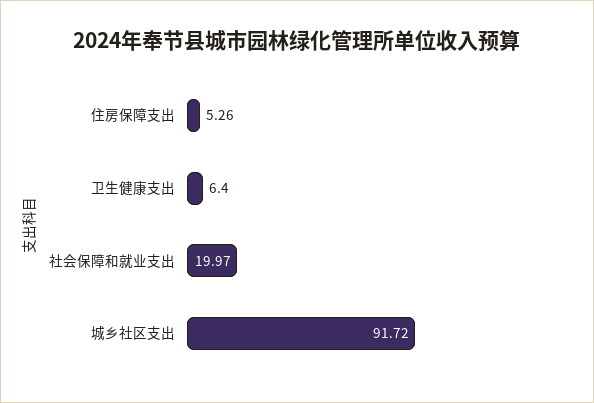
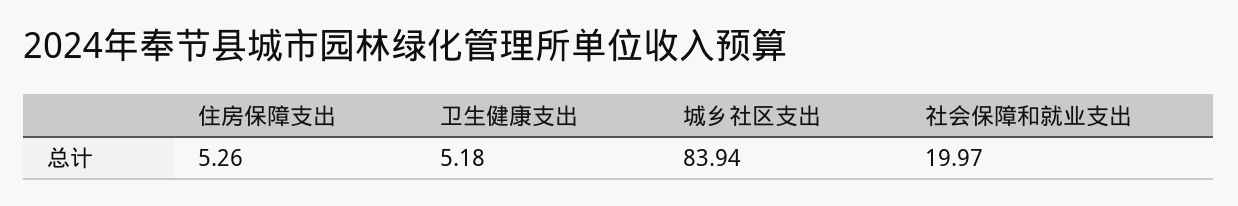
卫生健康支出: 6.4 -> 5.18
城乡社区支出: 91.72 -> 83.94

